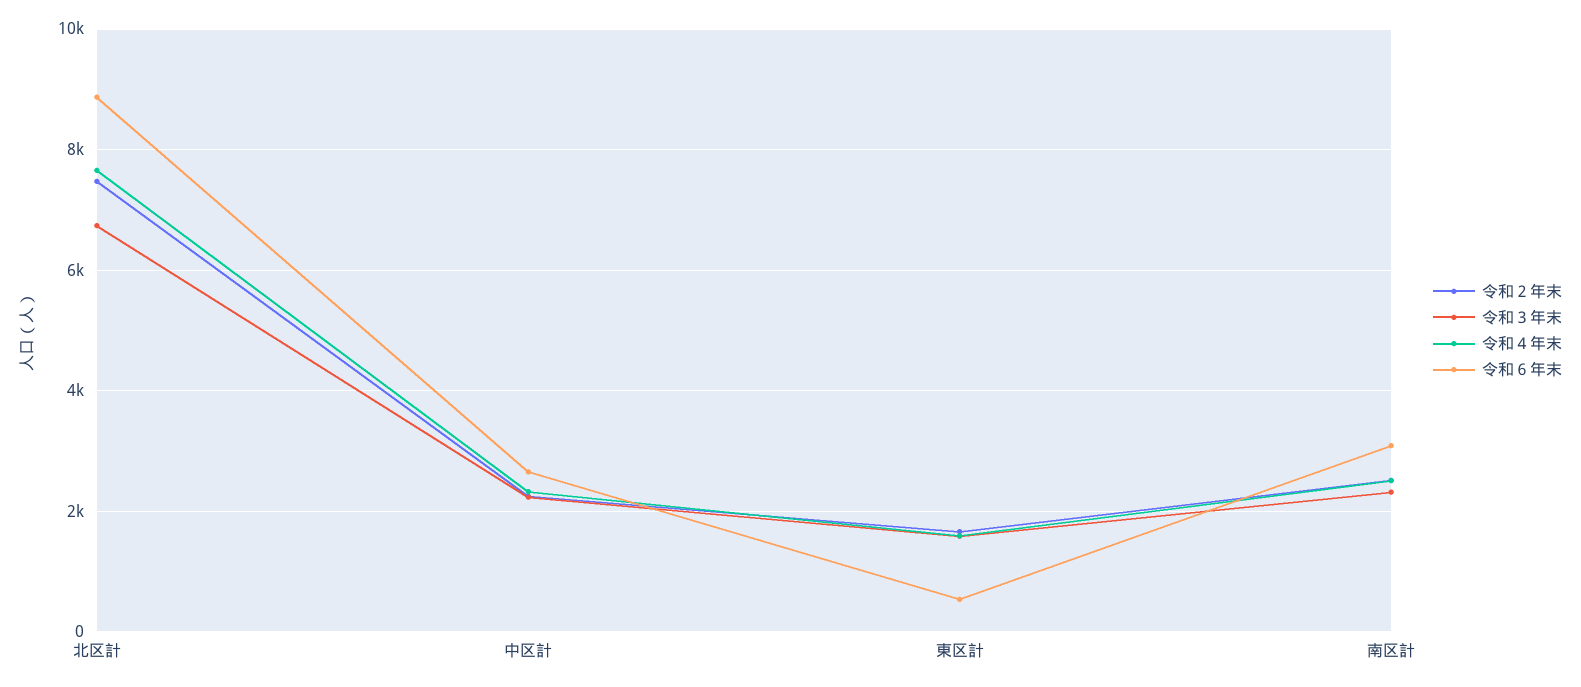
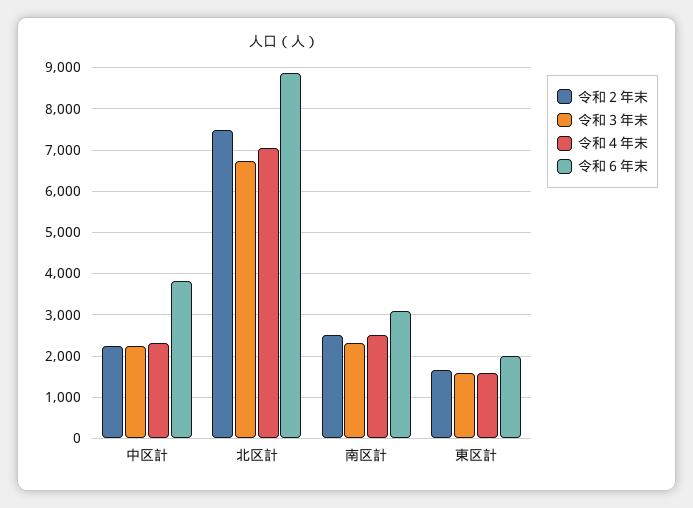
令和４年末, 北区計: 7600 -> 7000
令和６年末, 中区計: 2600 -> 3800
令和６年末, 東区計: 600 -> 2000

